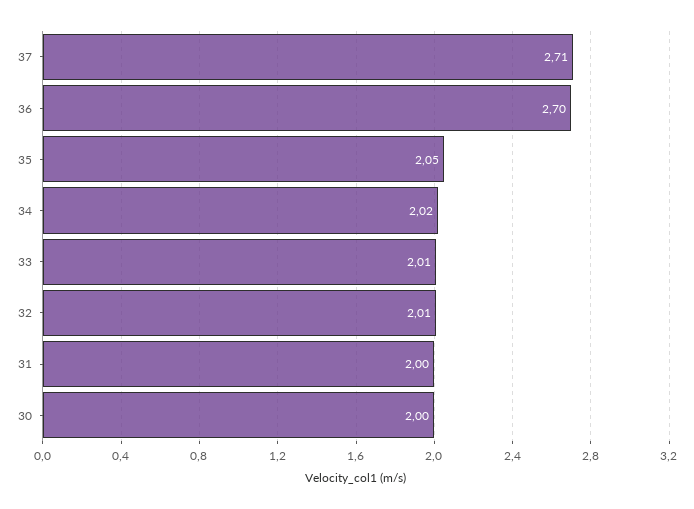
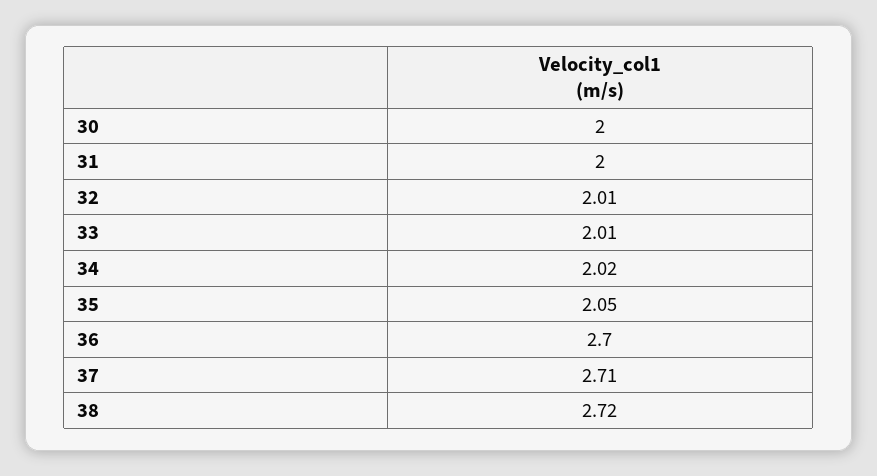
38: none -> 2.72

